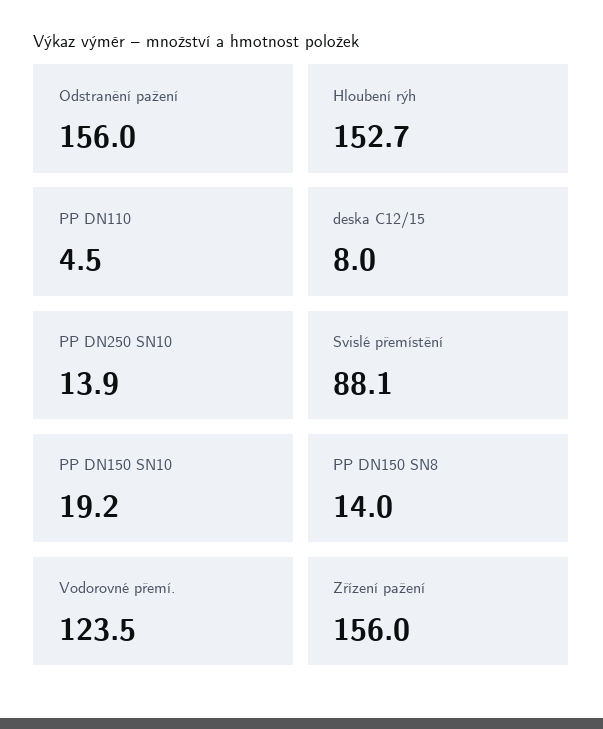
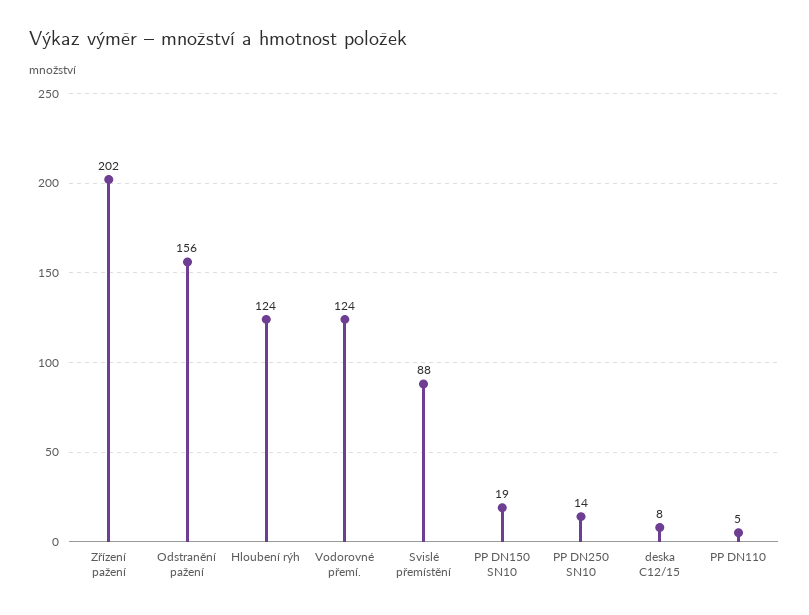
Hloubení rýh: 152.7 -> 124
PP DN150 SN8: 14 -> none
Zřízení pažení: 156 -> 202

